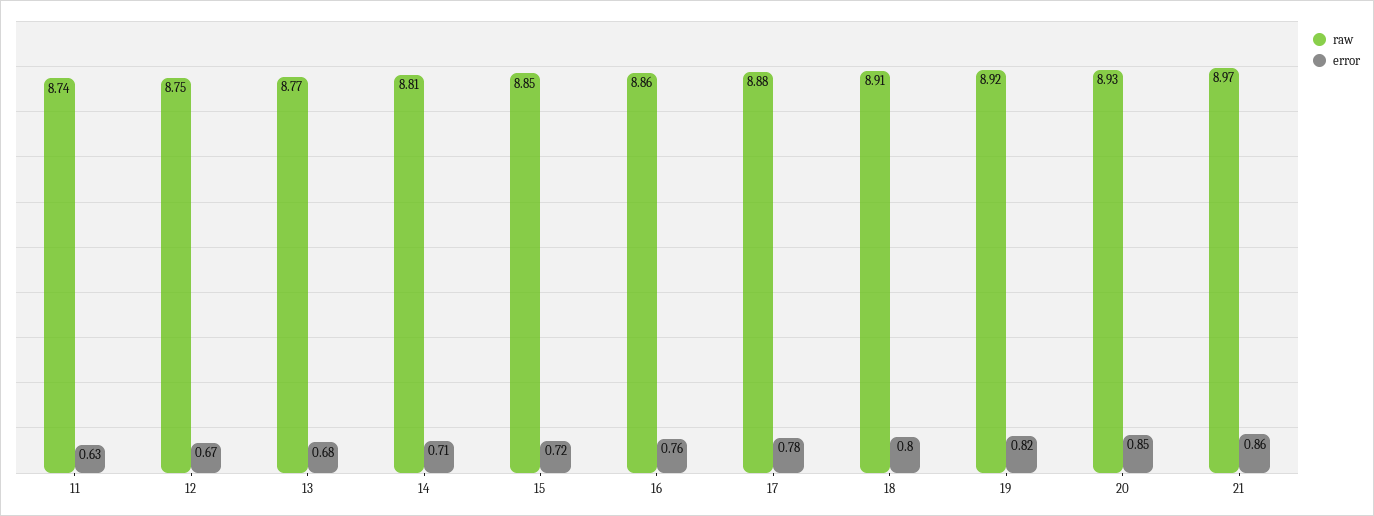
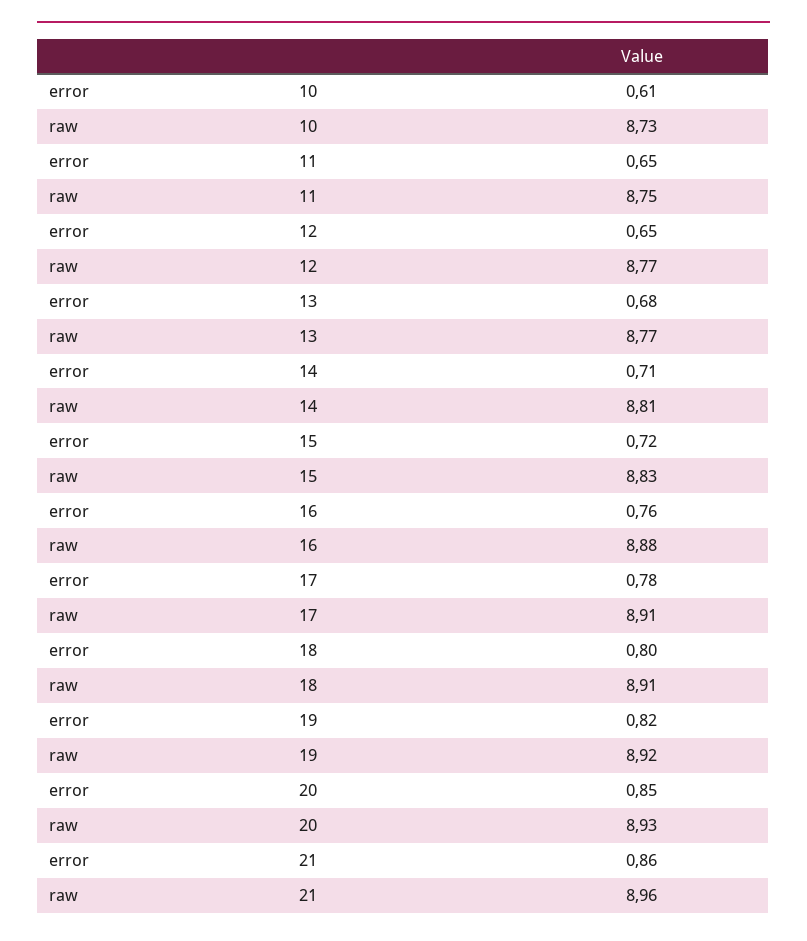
raw, 11: 8.74 -> 8.75
error, 11: 0.63 -> 0.65
raw, 12: 8.75 -> 8.77
error, 12: 0.67 -> 0.65
raw, 15: 8.85 -> 8.83
raw, 16: 8.86 -> 8.88
raw, 17: 8.88 -> 8.91
raw, 21: 8.97 -> 8.96
error, 10: none -> 0.61
raw, 10: none -> 8.73

